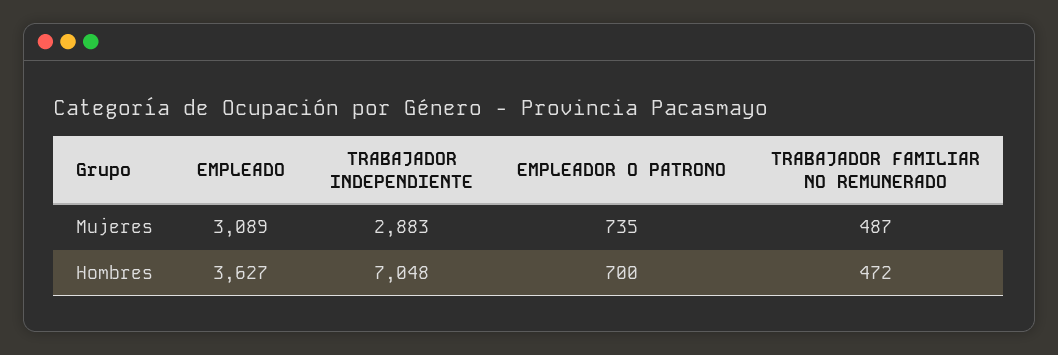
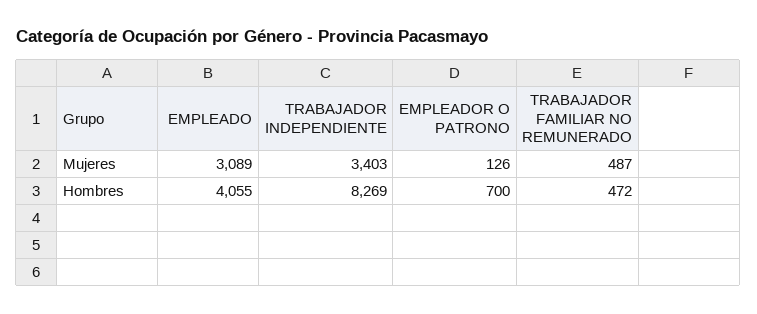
TRABAJADOR INDEPENDIENTE, Mujeres: 2883 -> 3403
EMPLEADOR O PATRONO, Mujeres: 735 -> 126
EMPLEADO, Hombres: 3627 -> 4055
TRABAJADOR INDEPENDIENTE, Hombres: 7048 -> 8269

